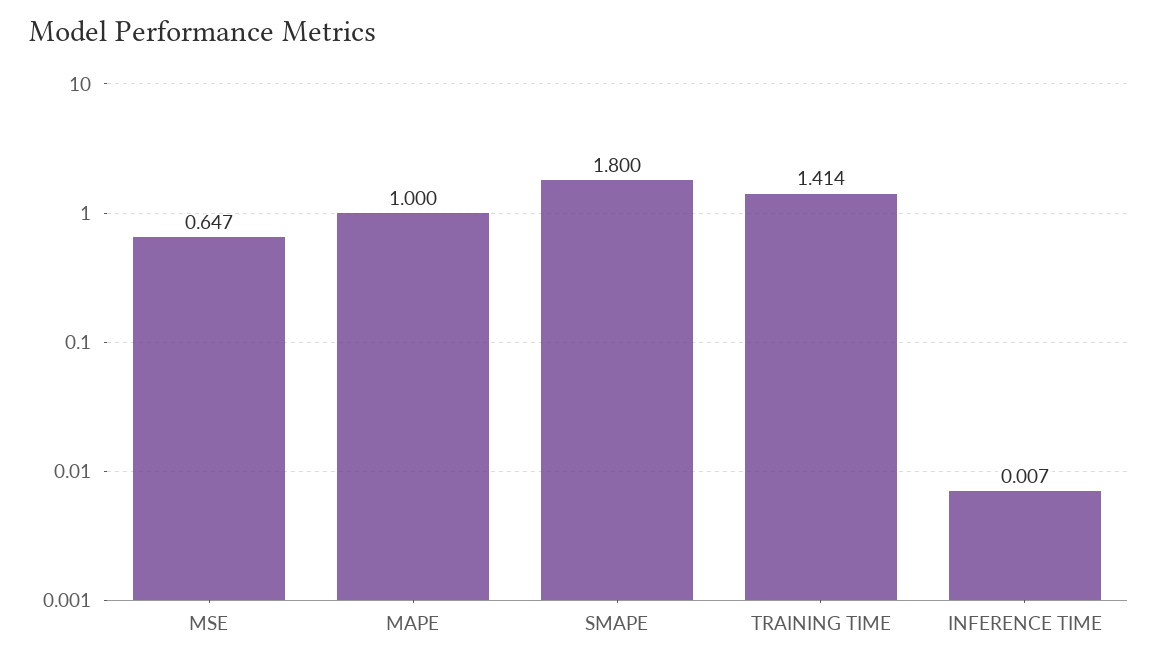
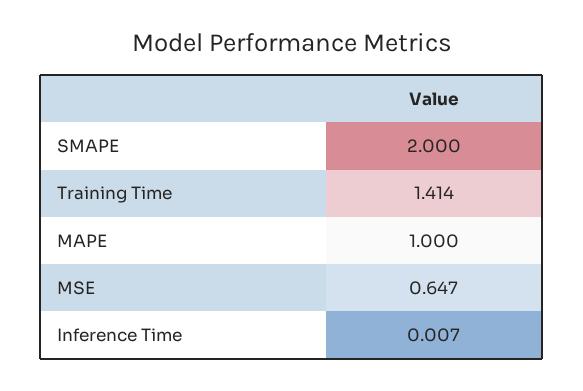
SMAPE: 1.8 -> 2

